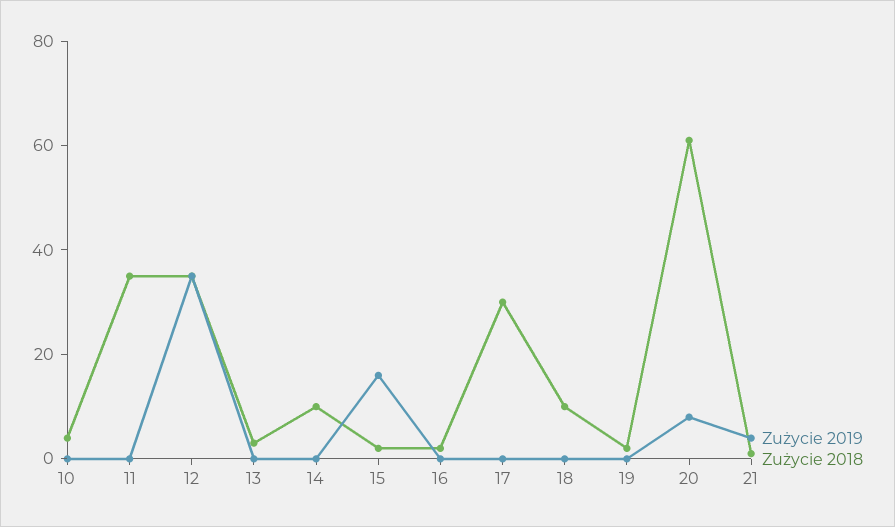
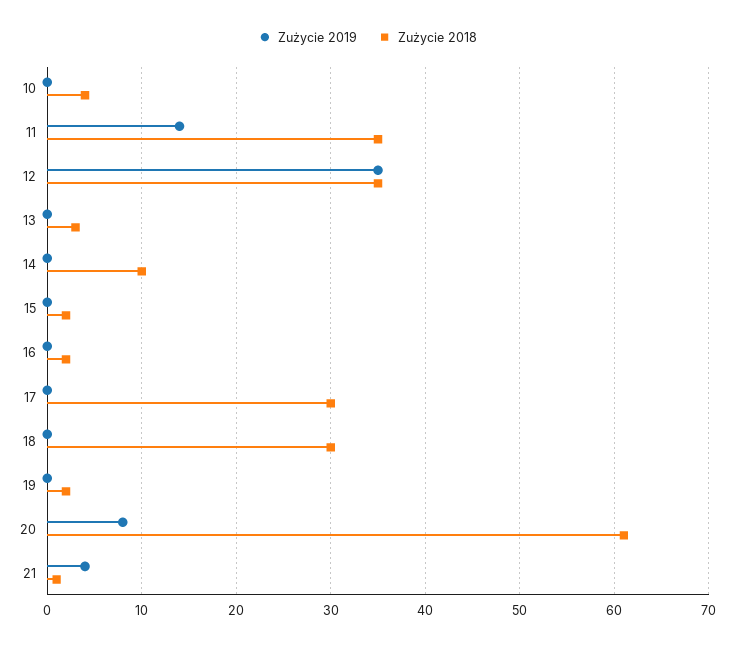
Zużycie 2019, 11: 0 -> 14
Zużycie 2019, 15: 15 -> 0
Zużycie 2018, 18: 10 -> 30

